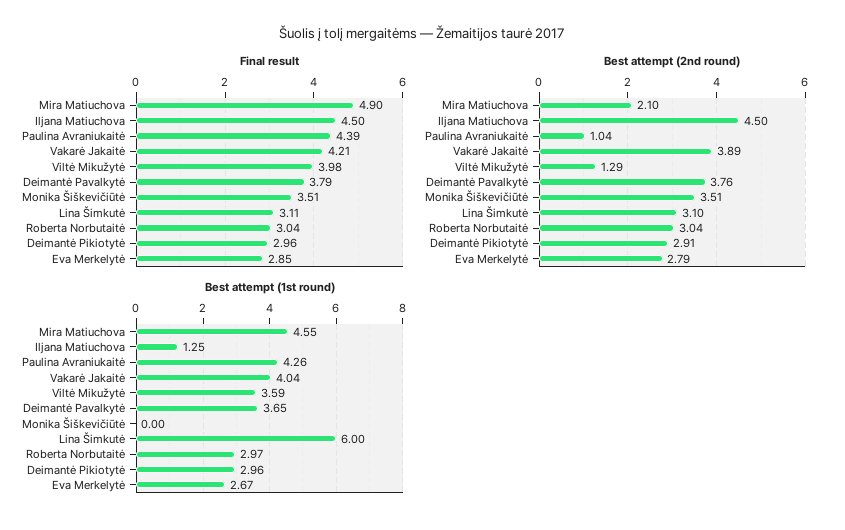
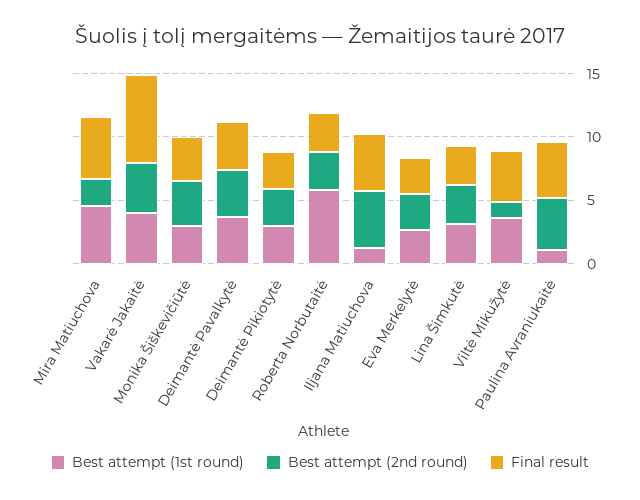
Final result, Vakarė Jakaitė: 4.21 -> 7
Best attempt (2nd round), Paulina Avraniukaitė: 1.04 -> 4
Best attempt (1st round), Paulina Avraniukaitė: 4.26 -> 1
Best attempt (1st round), Monika Šiškevičiūtė: 0 -> 3
Best attempt (1st round), Lina Šimkutė: 6 -> 3
Best attempt (1st round), Roberta Norbutaitė: 2.97 -> 6

